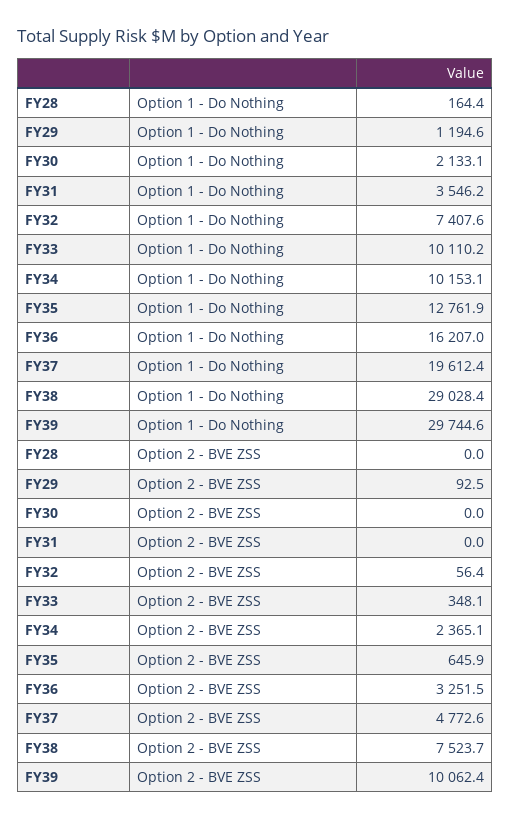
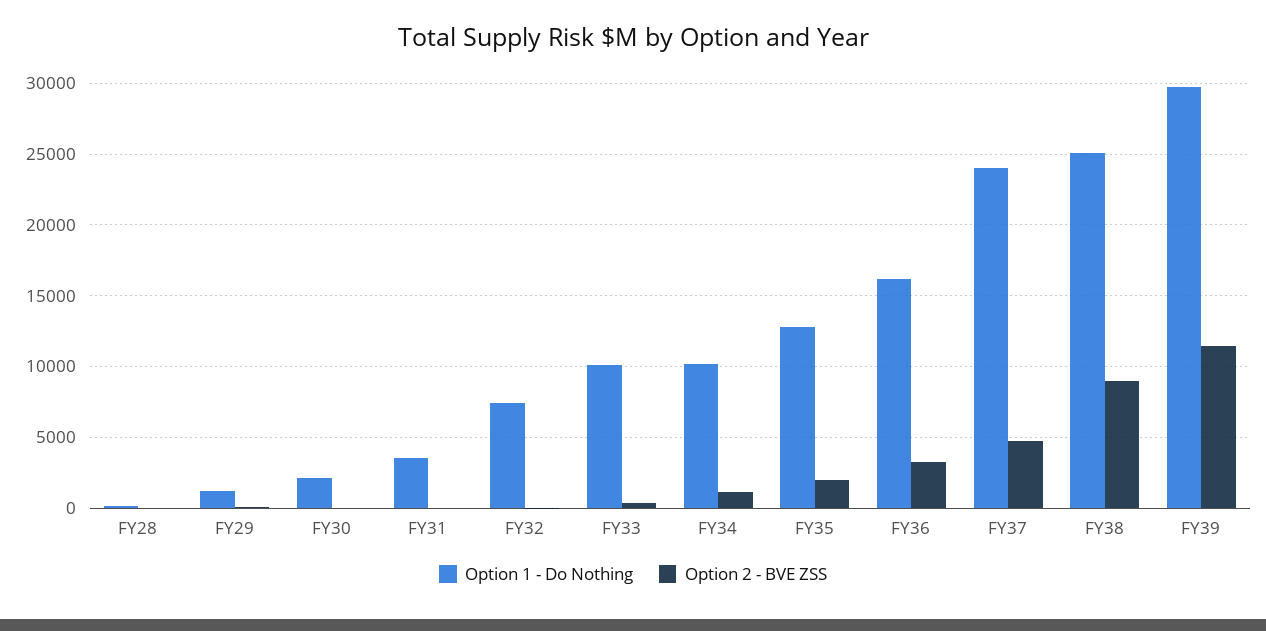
Option 1 - Do Nothing, FY37: 19612.4 -> 24000
Option 1 - Do Nothing, FY38: 29028.4 -> 25000
Option 2 - BVE ZSS, FY34: 2365.1 -> 1000
Option 2 - BVE ZSS, FY35: 645.9 -> 2000
Option 2 - BVE ZSS, FY38: 7523.7 -> 9000
Option 2 - BVE ZSS, FY39: 10062.4 -> 11500

